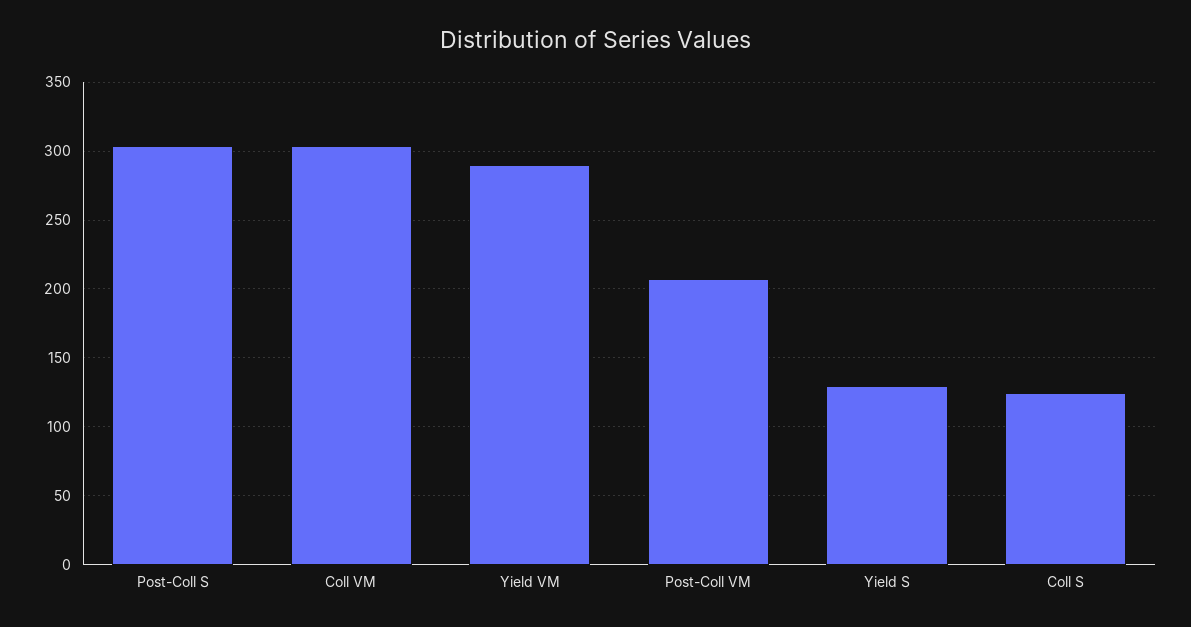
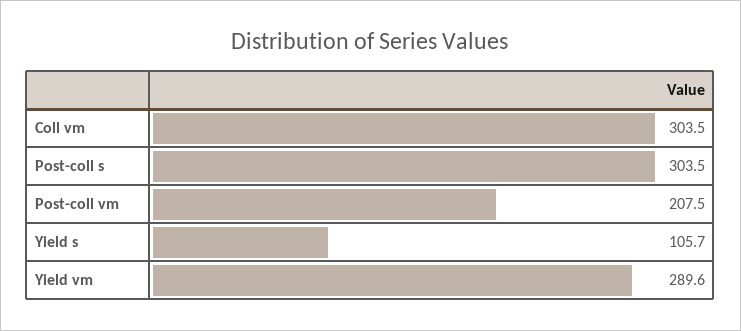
Yield S: 130 -> 105.7
Coll S: 125 -> none

